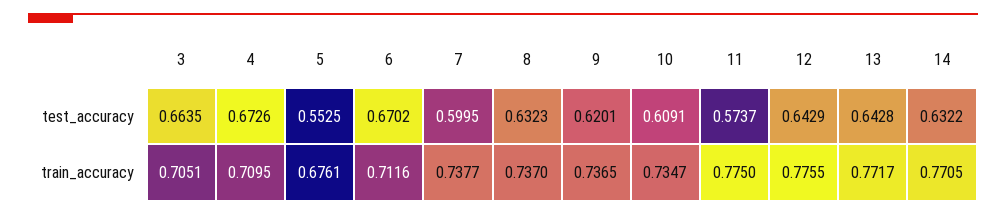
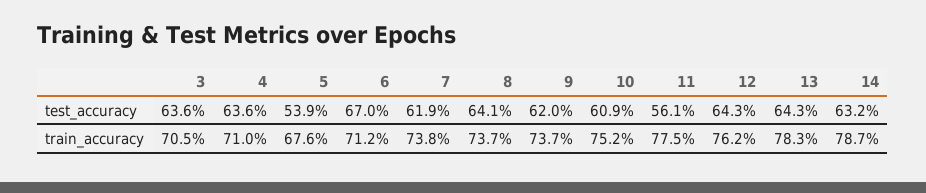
3, test_accuracy: 0.6635 -> 0.636
4, test_accuracy: 0.6726 -> 0.636
5, test_accuracy: 0.5525 -> 0.539
7, test_accuracy: 0.5995 -> 0.619
8, test_accuracy: 0.6323 -> 0.641
11, test_accuracy: 0.5737 -> 0.561
10, train_accuracy: 0.7347 -> 0.752
12, train_accuracy: 0.7755 -> 0.762
13, train_accuracy: 0.7717 -> 0.783
14, train_accuracy: 0.7705 -> 0.787

